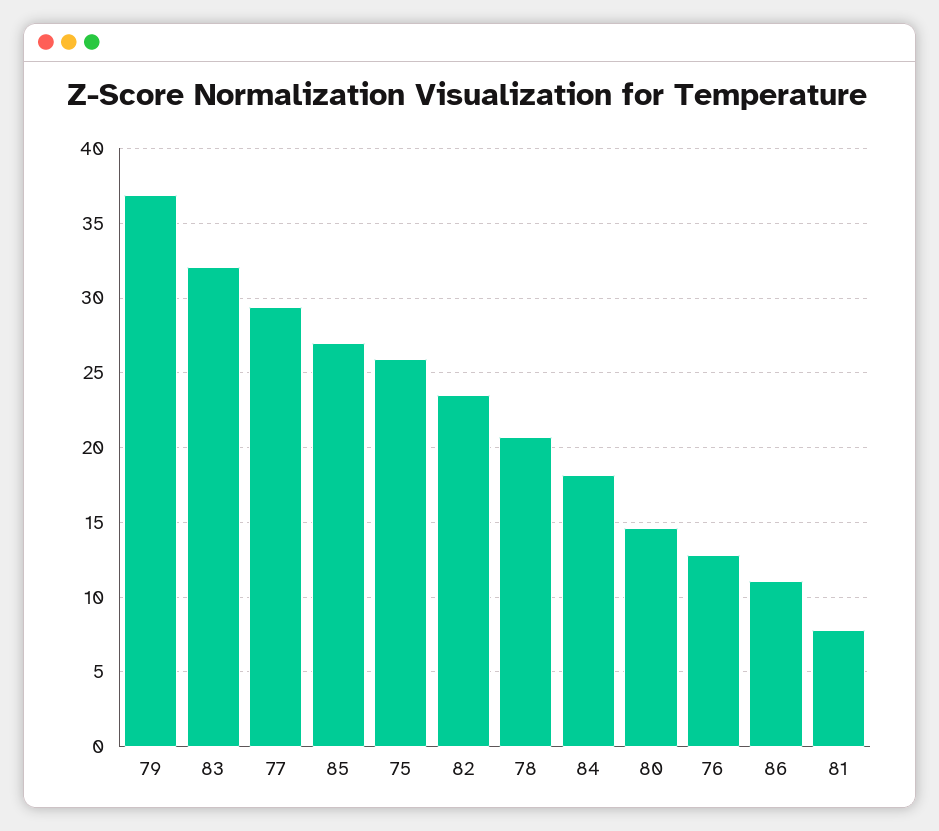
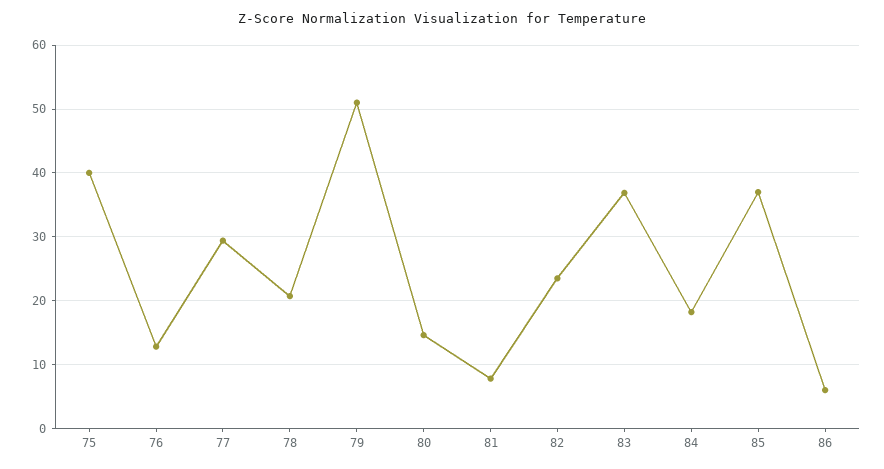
79: 37 -> 51
83: 32 -> 37
85: 27 -> 37
75: 26 -> 40
86: 11 -> 6

